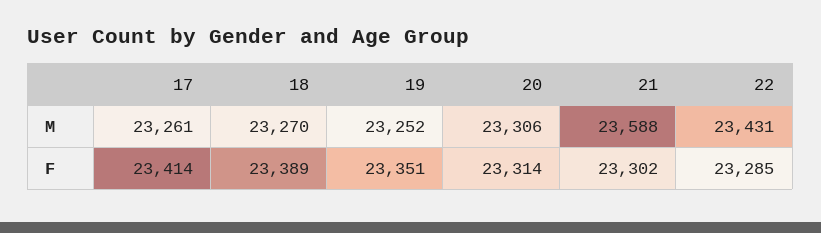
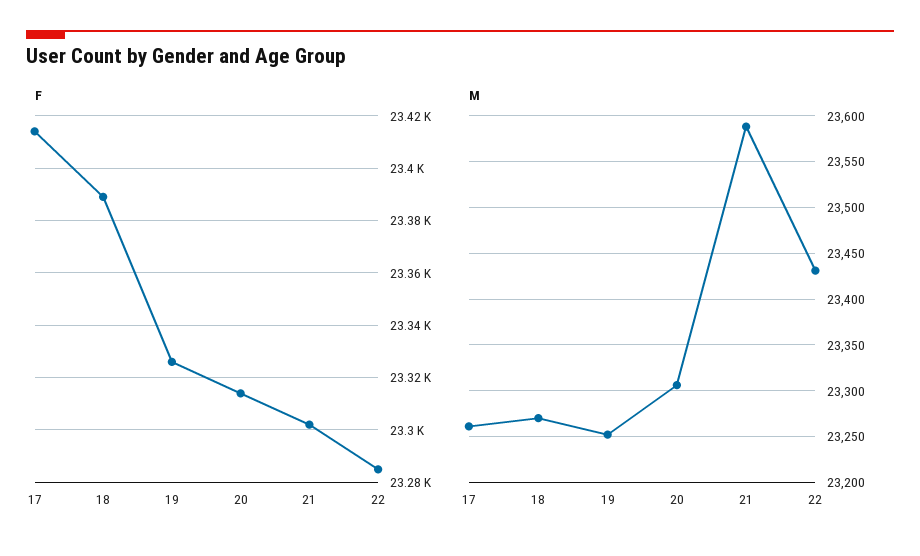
F, 19: 23351 -> 23325

